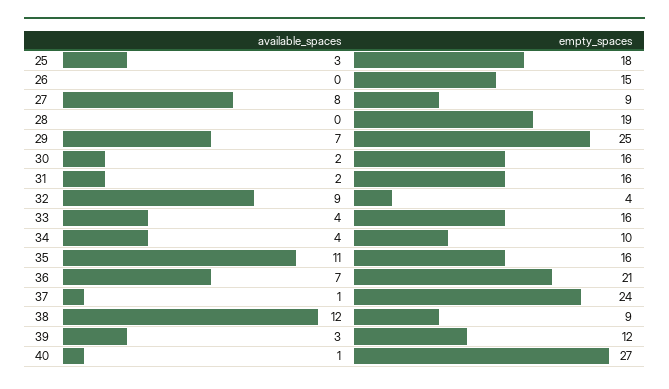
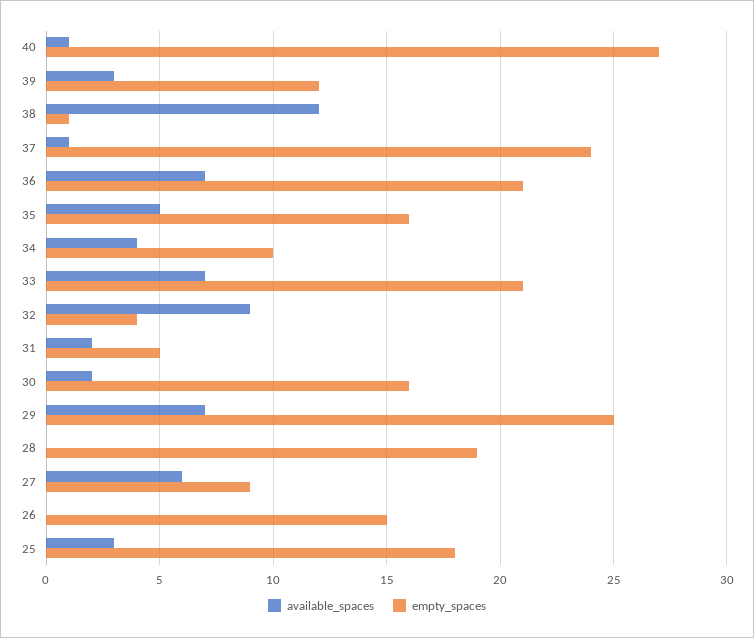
available_spaces, 27: 8 -> 6
empty_spaces, 31: 16 -> 5
available_spaces, 33: 4 -> 7
empty_spaces, 33: 16 -> 21
available_spaces, 35: 11 -> 5
empty_spaces, 38: 9 -> 1

